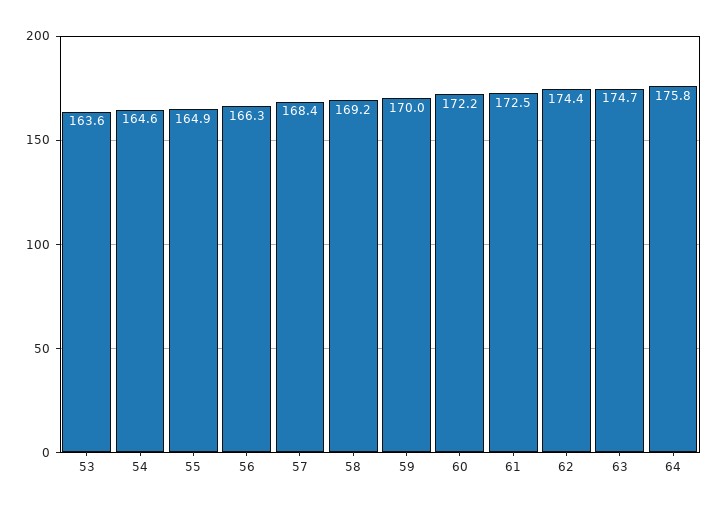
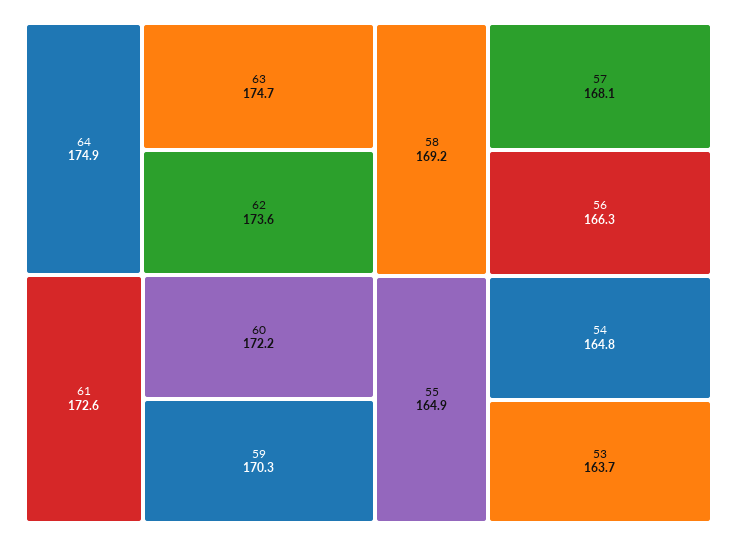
53: 163.6 -> 163.7
54: 164.6 -> 164.8
57: 168.4 -> 168.1
59: 170 -> 170.3
61: 172.5 -> 172.6
62: 174.4 -> 173.6
64: 175.8 -> 174.9

